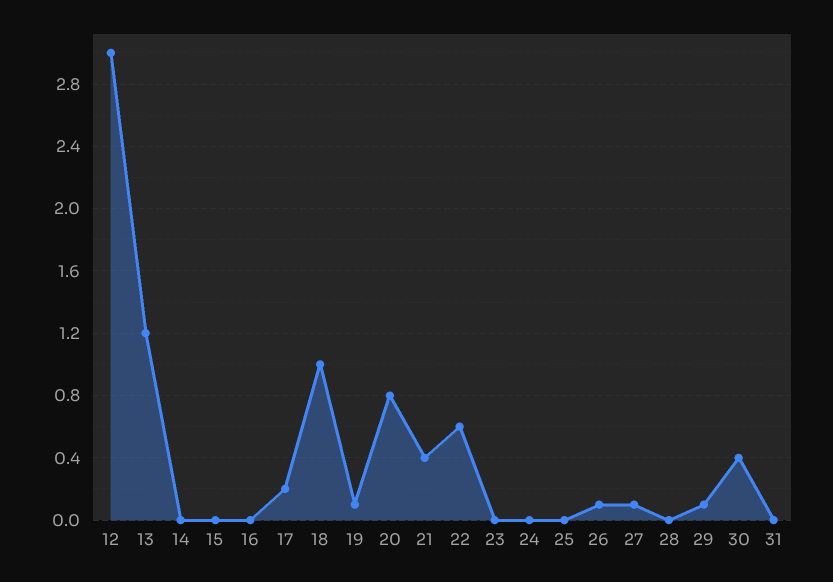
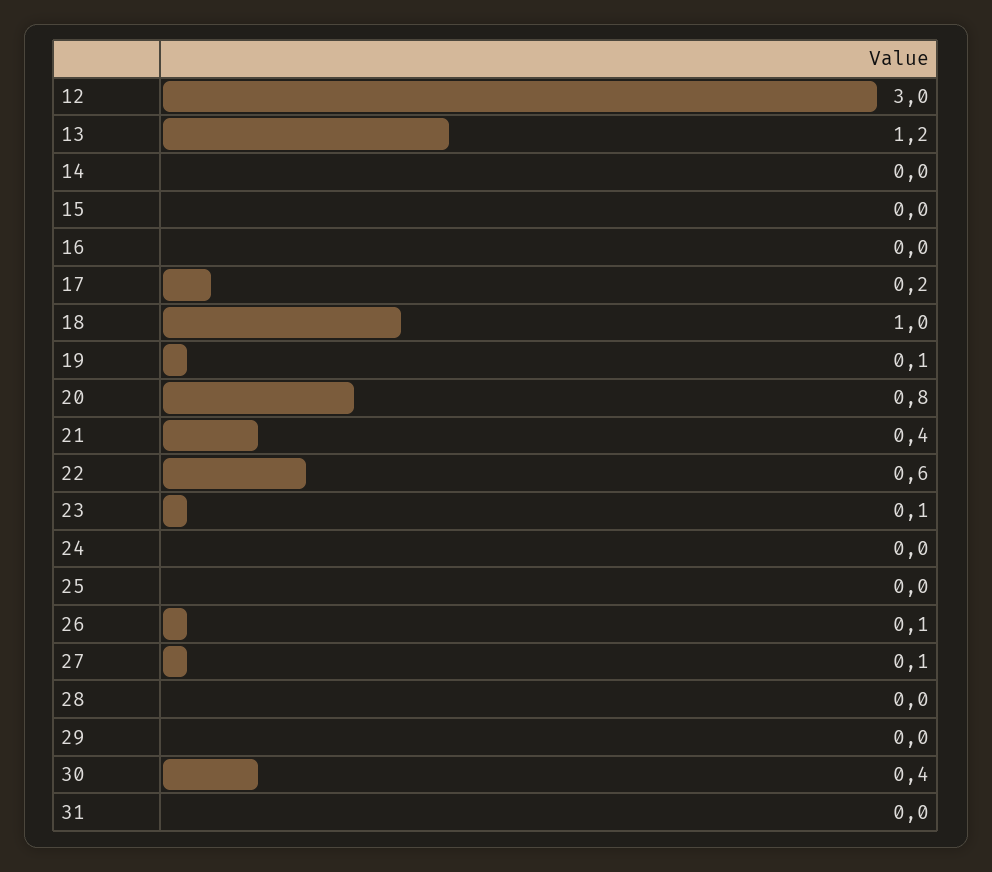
23: 0 -> 0.1
29: 0.1 -> 0

